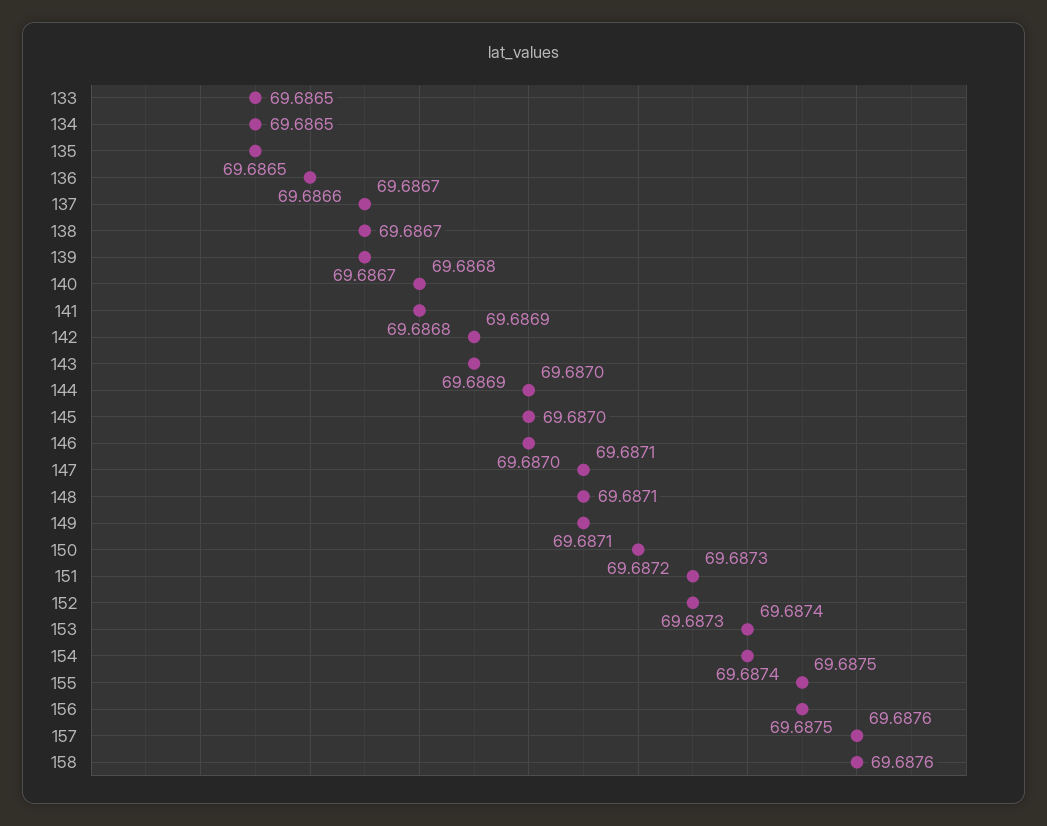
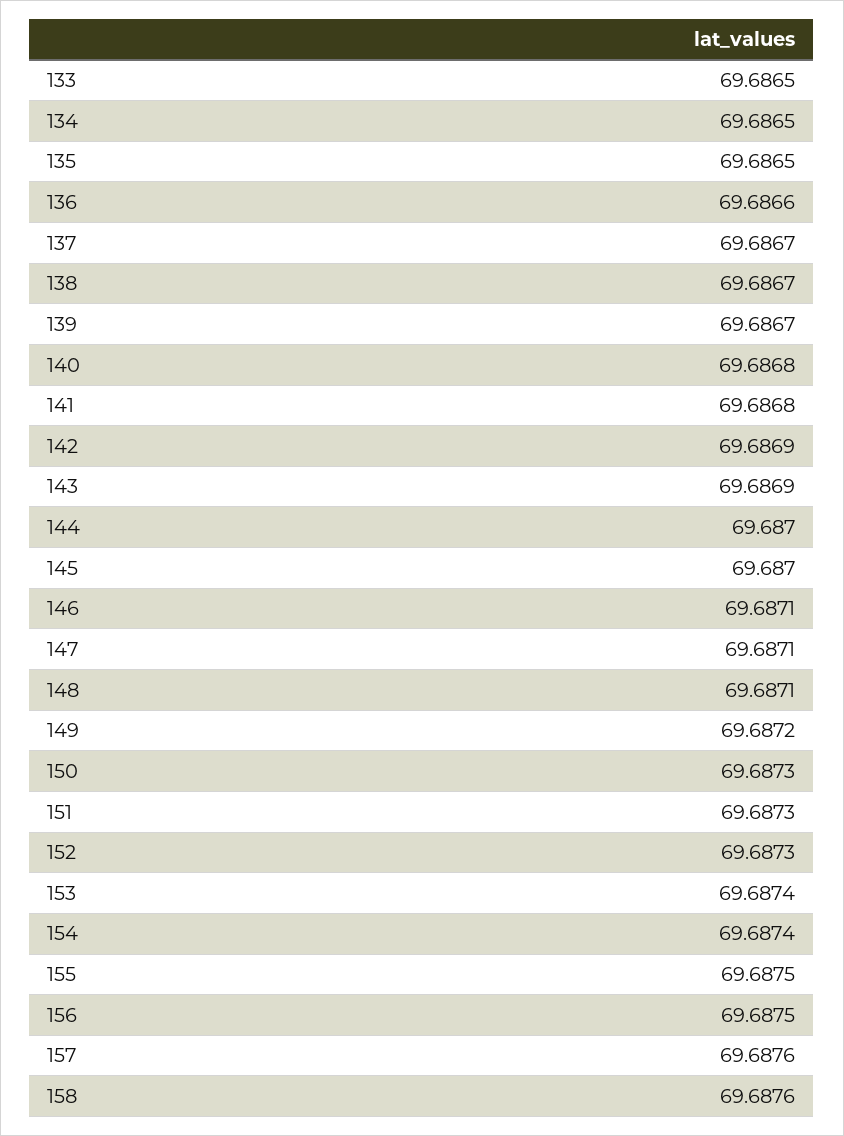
146: 69.687 -> 69.6871
149: 69.6871 -> 69.6872
150: 69.6872 -> 69.6873

